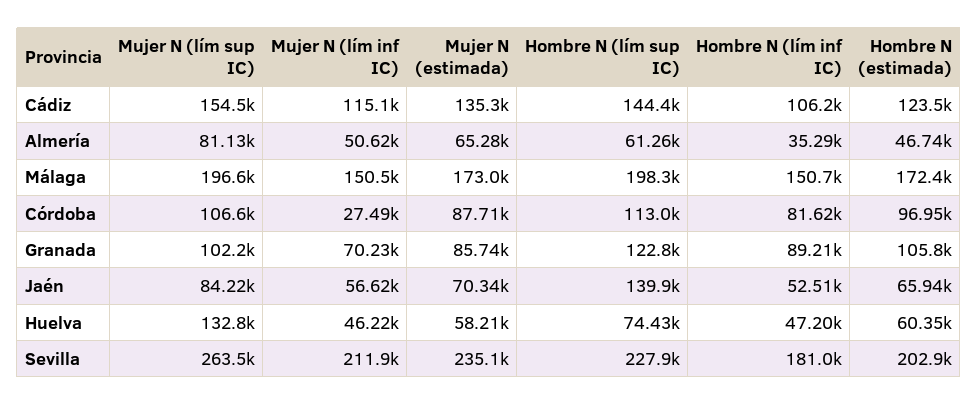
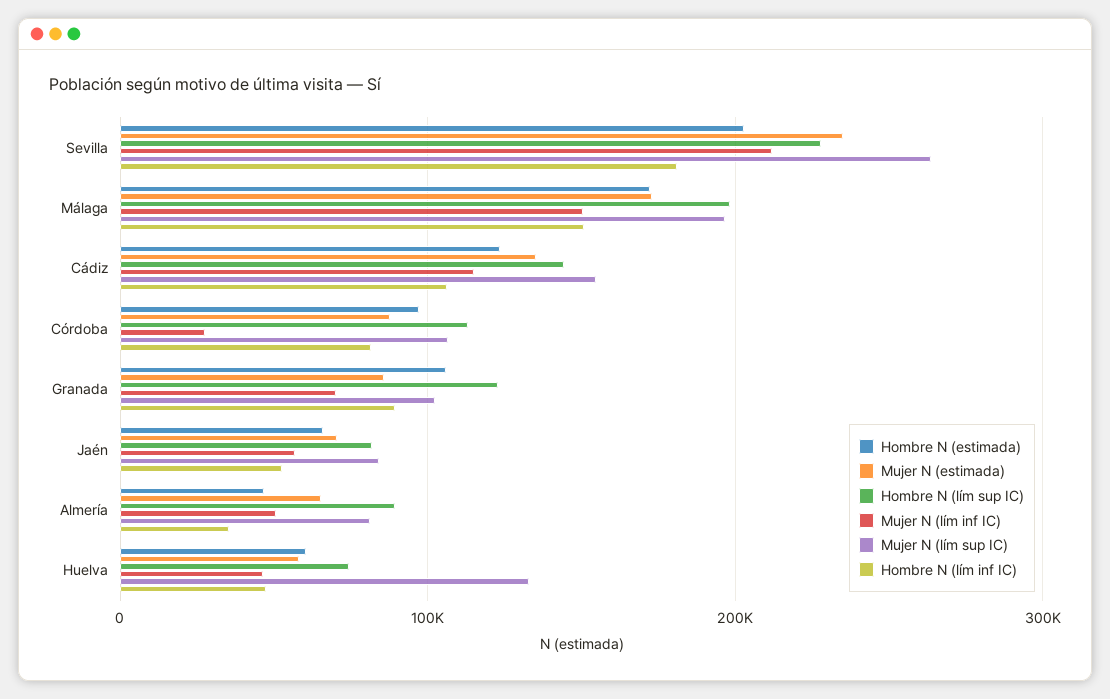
Hombre N (lím sup IC), Almería: 61260 -> 90000
Hombre N (lím sup IC), Jaén: 139900 -> 80000

